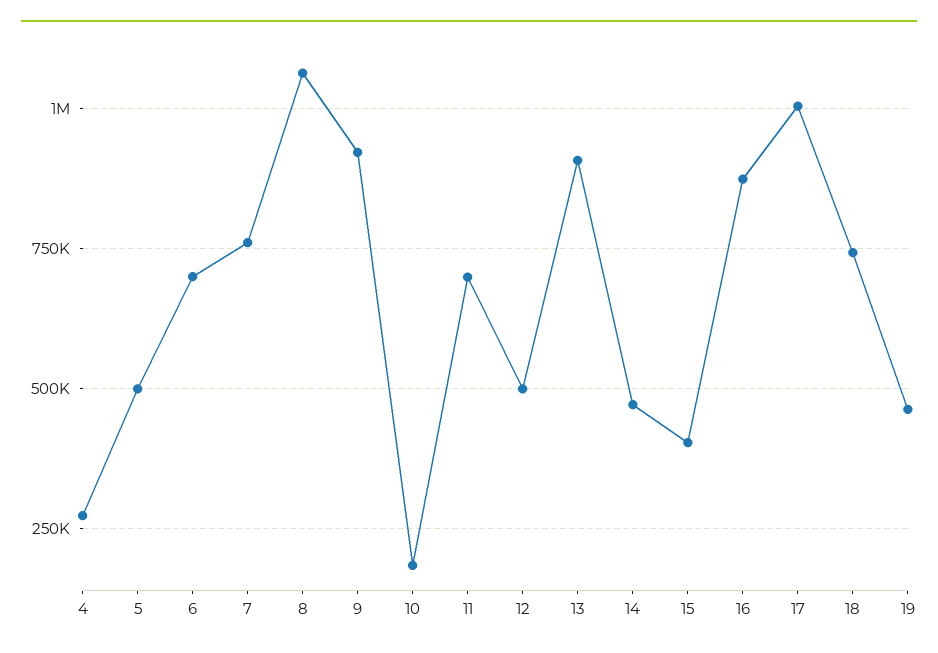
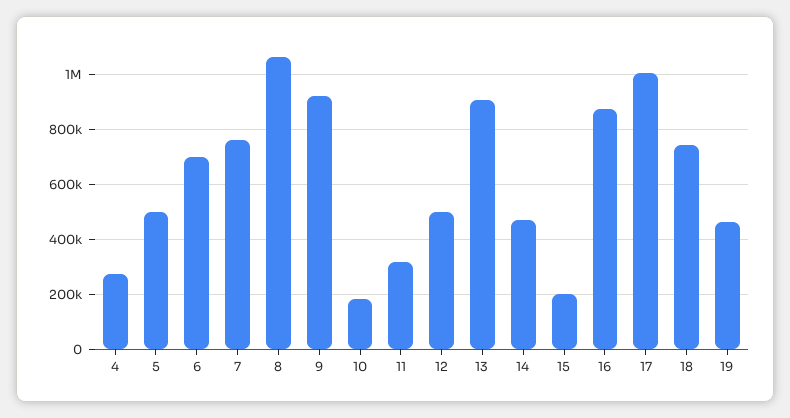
11: 700000 -> 325000
15: 400000 -> 200000

